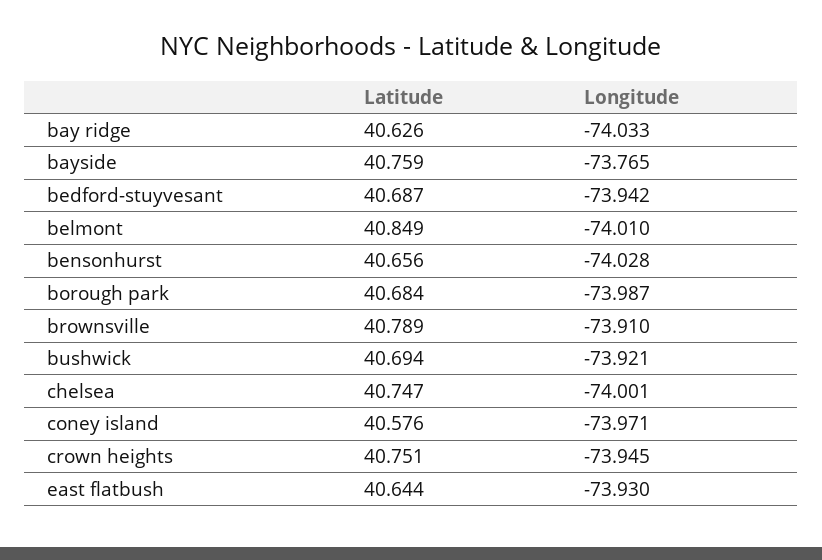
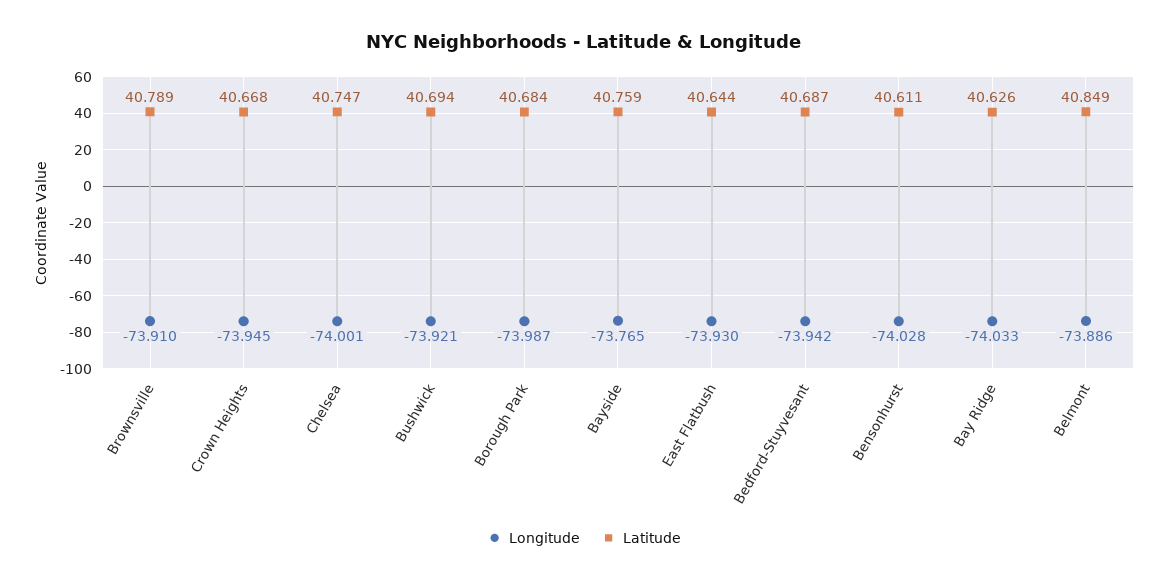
Longitude, belmont: -74.01 -> -73.886
Latitude, bensonhurst: 40.656 -> 40.611
Latitude, coney island: 40.576 -> none
Longitude, coney island: -73.971 -> none
Latitude, crown heights: 40.751 -> 40.668

